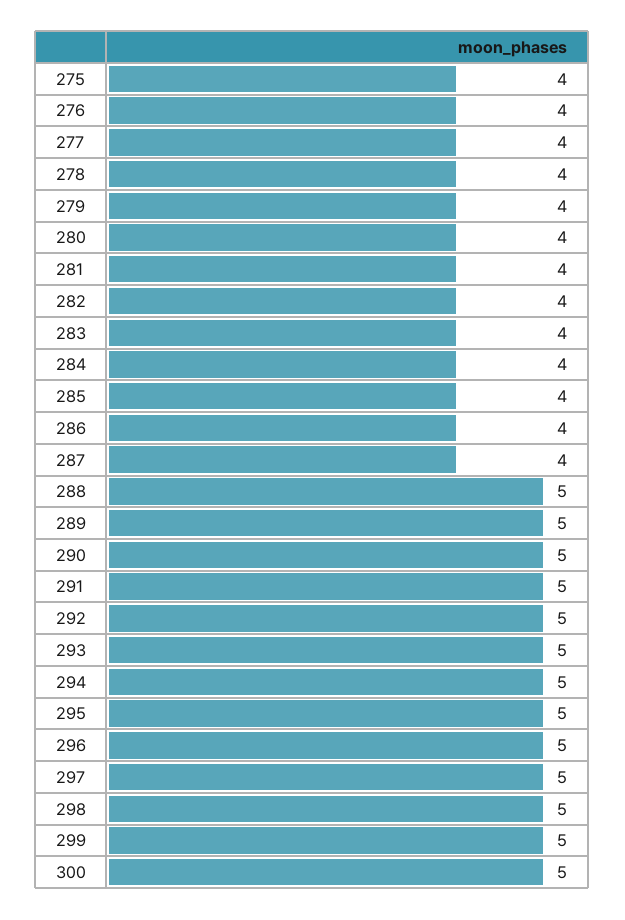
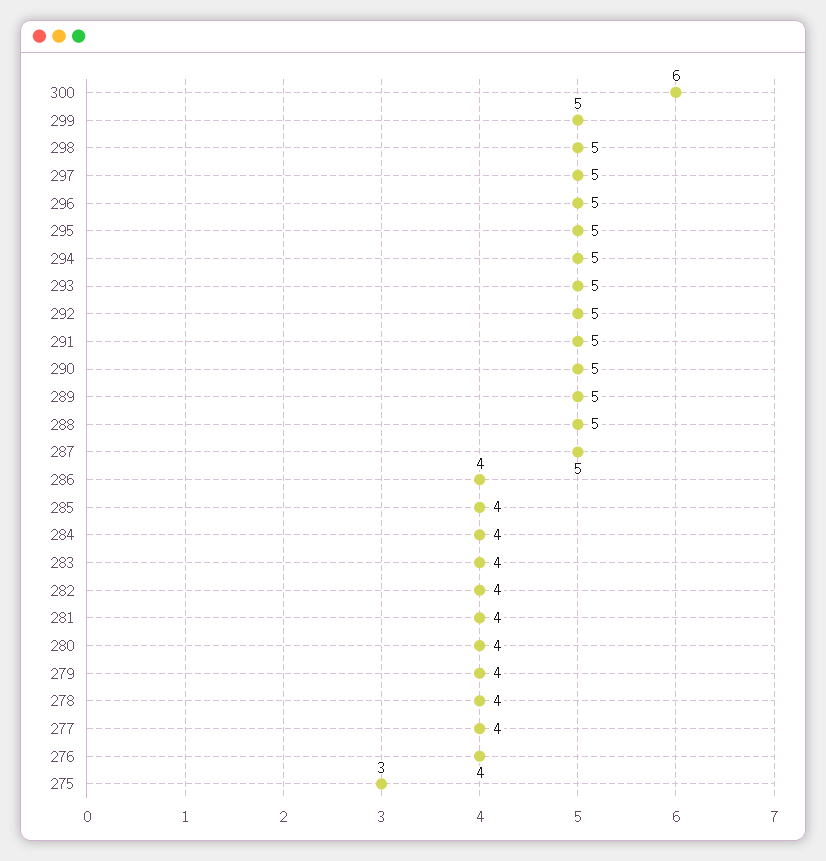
275: 4 -> 3
287: 4 -> 5
300: 5 -> 6

